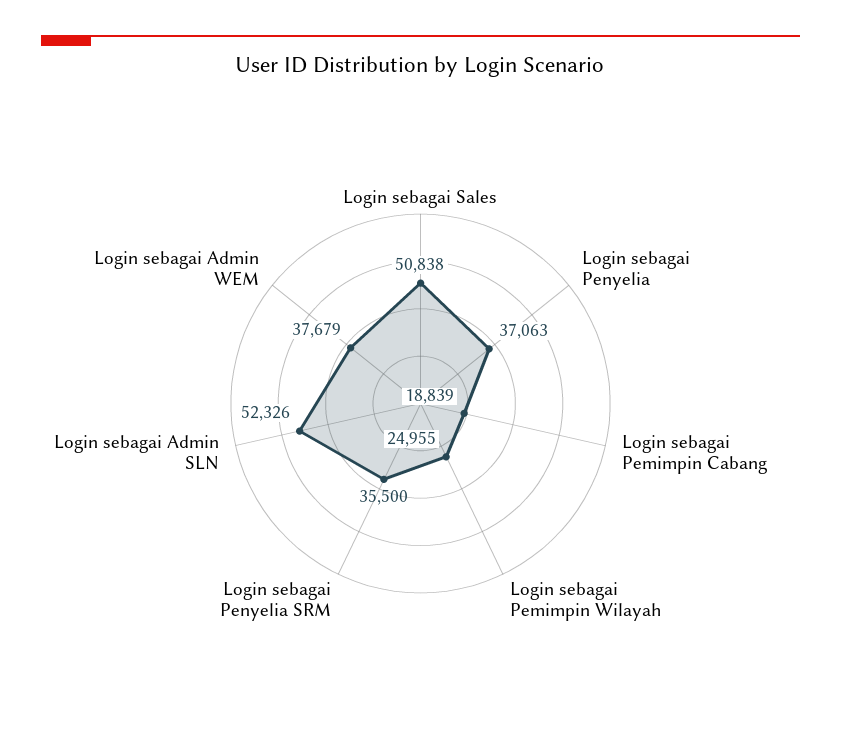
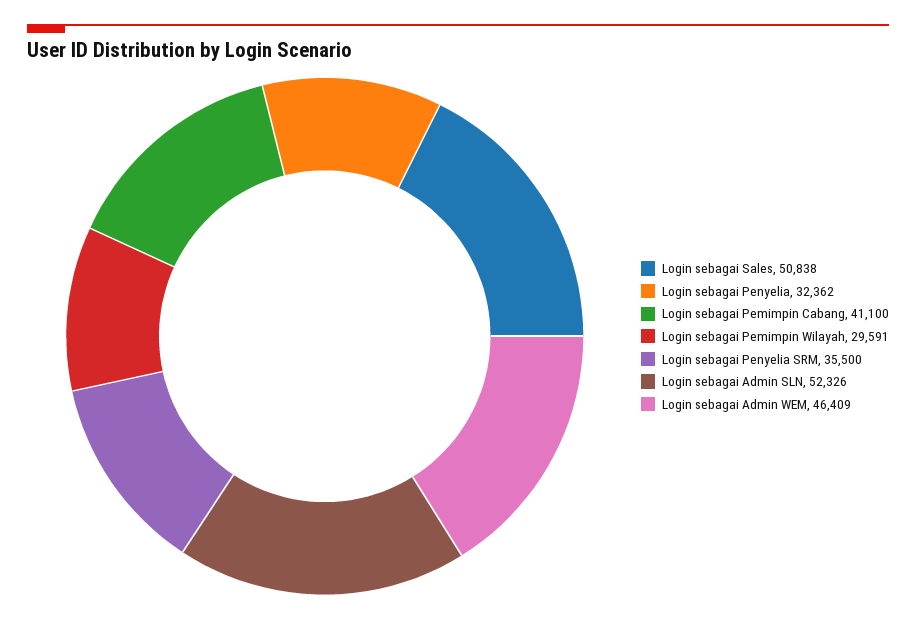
Login sebagai Penyelia: 37063 -> 32362
Login sebagai Pemimpin Cabang: 18839 -> 41100
Login sebagai Pemimpin Wilayah: 24955 -> 29591
Login sebagai Admin WEM: 37679 -> 46409

